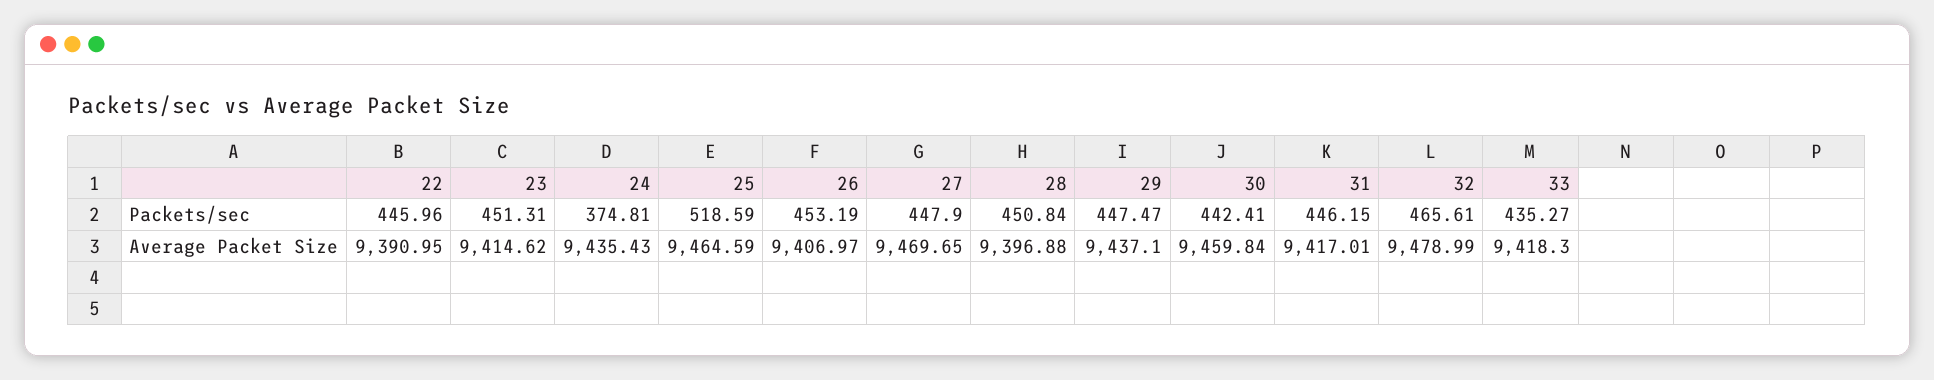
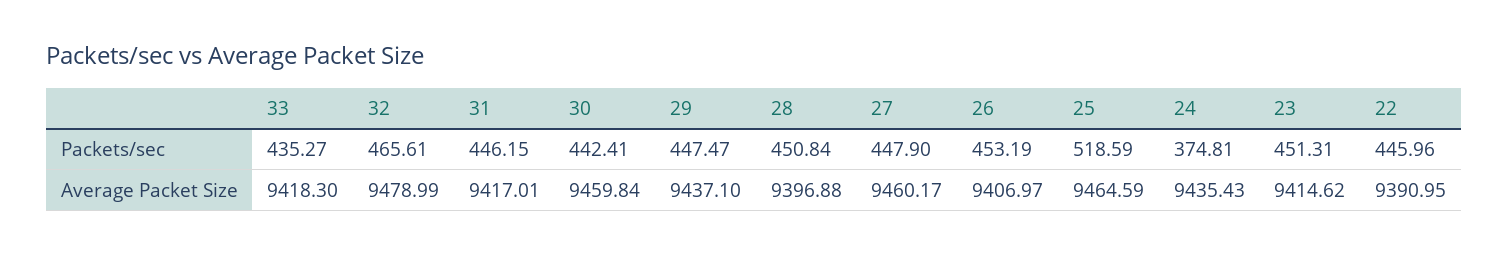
27, Average Packet Size: 9469.65 -> 9460.17

